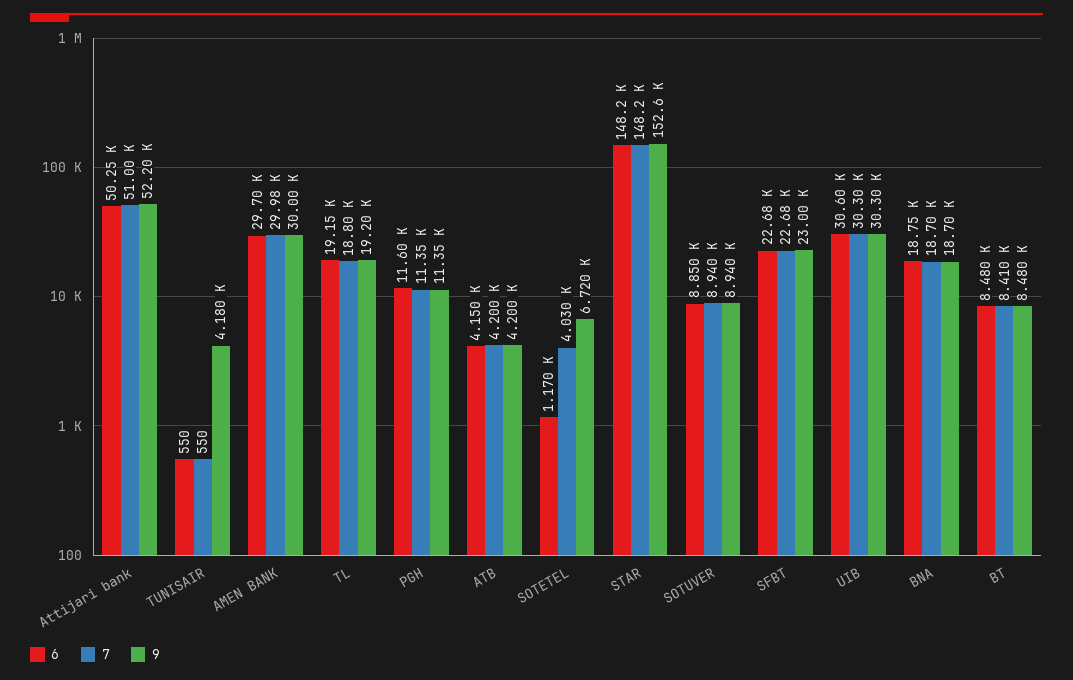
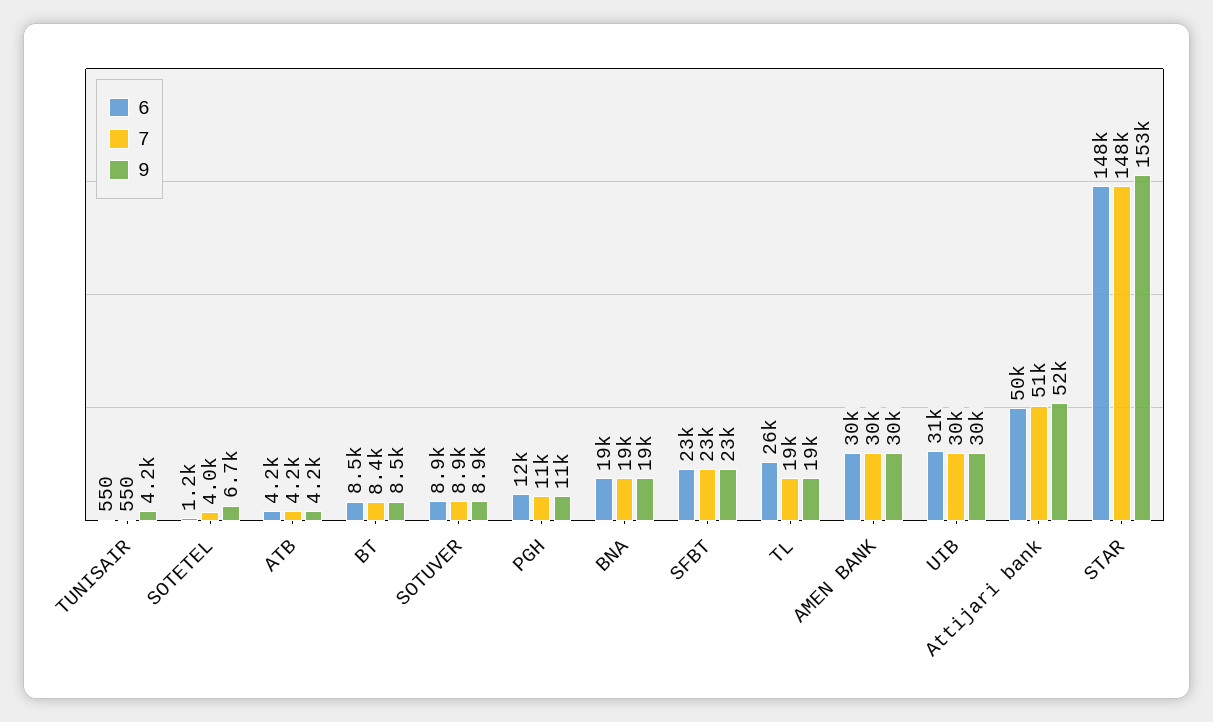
6, TL: 19150 -> 26000

